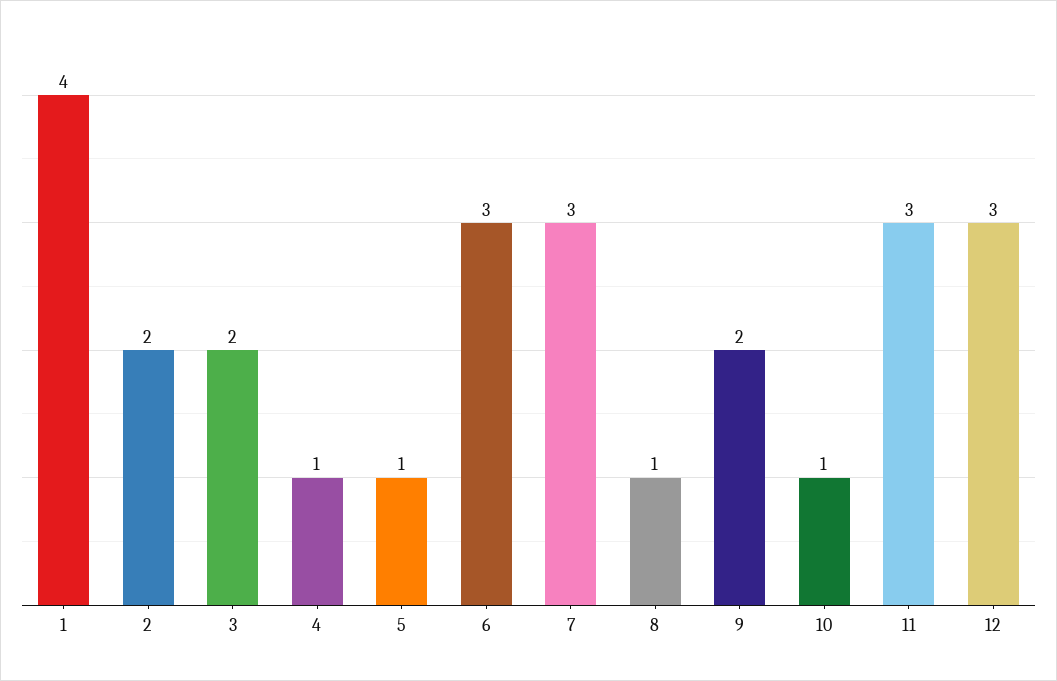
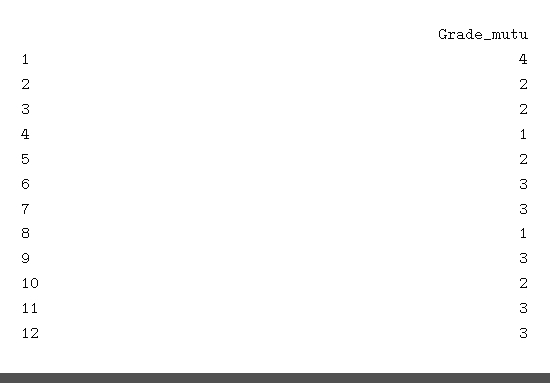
5: 1 -> 2
9: 2 -> 3
10: 1 -> 2

